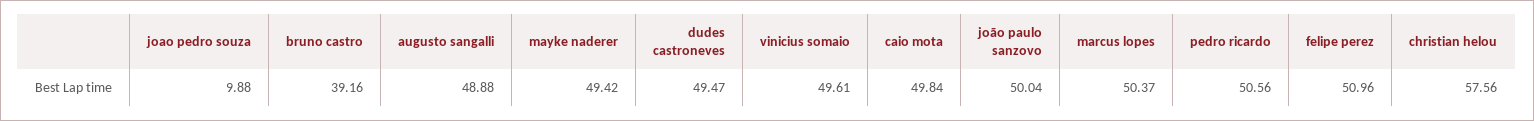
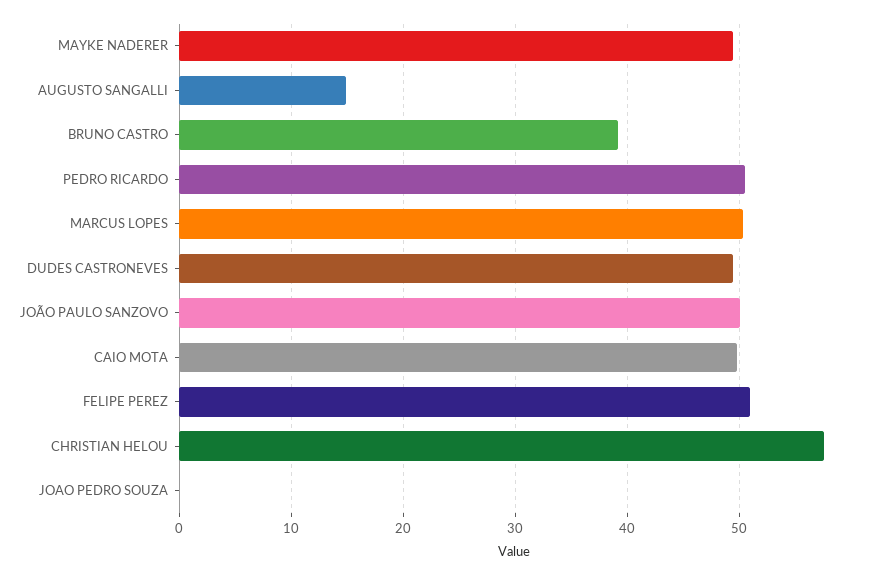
joao pedro souza: 9.88 -> 0
augusto sangalli: 48.88 -> 15
vinicius somaio: 49.61 -> none

